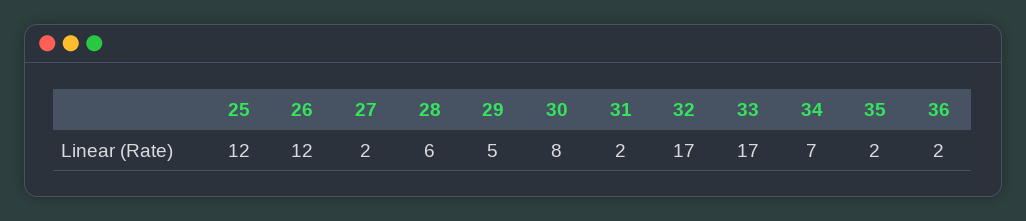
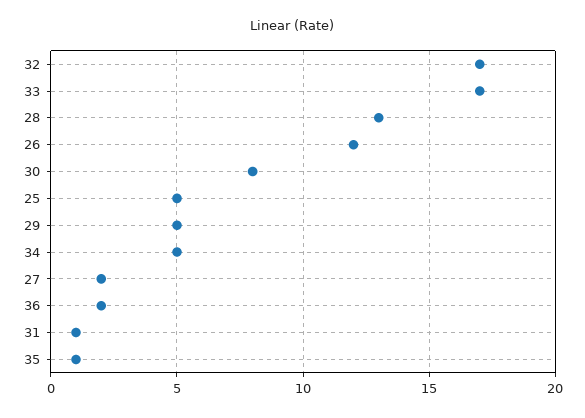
25: 12 -> 5
28: 6 -> 13
31: 2 -> 1
34: 7 -> 5
35: 2 -> 1

